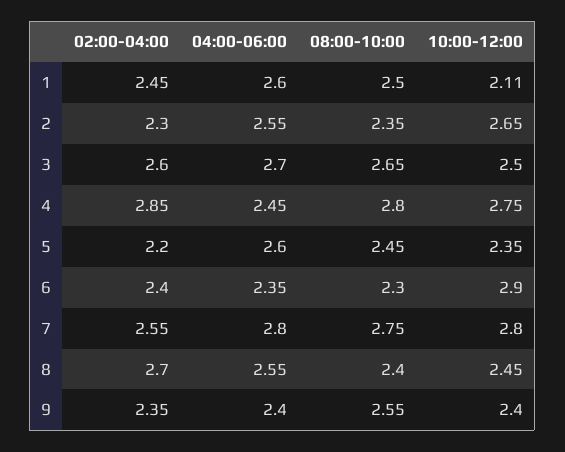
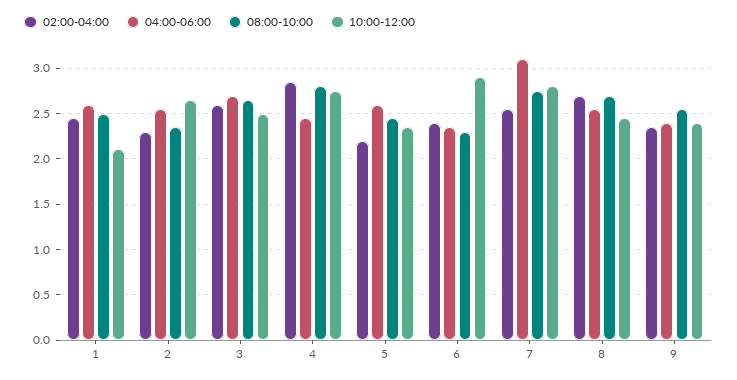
04:00-06:00, 7: 2.8 -> 3.1
08:00-10:00, 8: 2.4 -> 2.7

